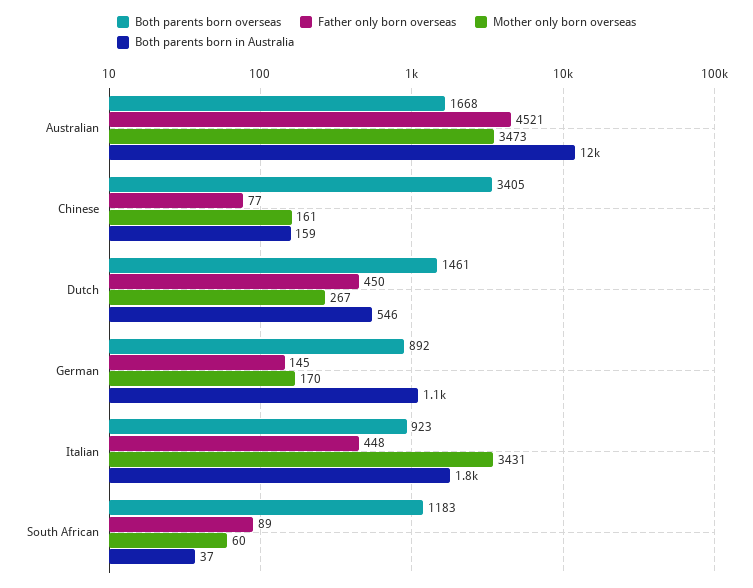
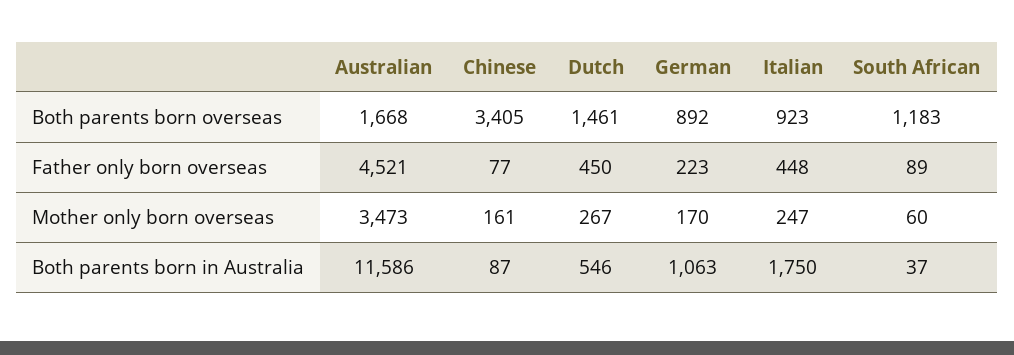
Both parents born in Australia, Chinese: 159 -> 87
Father only born overseas, German: 145 -> 223
Mother only born overseas, Italian: 3431 -> 247

